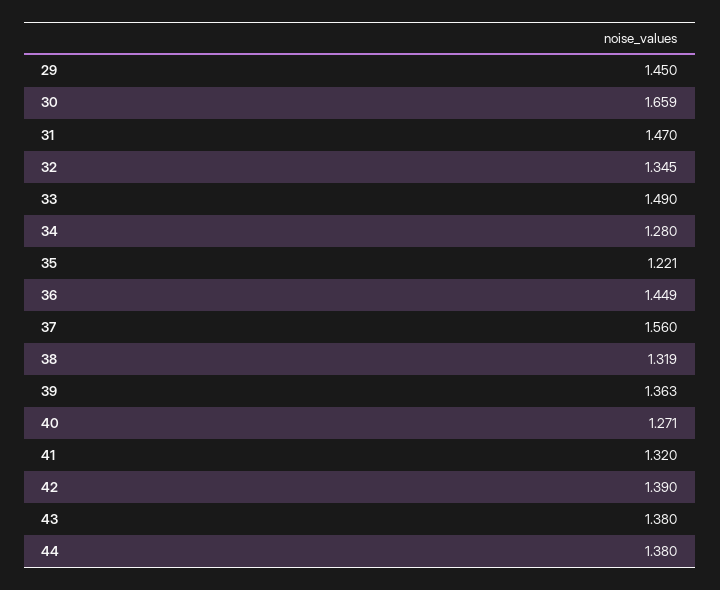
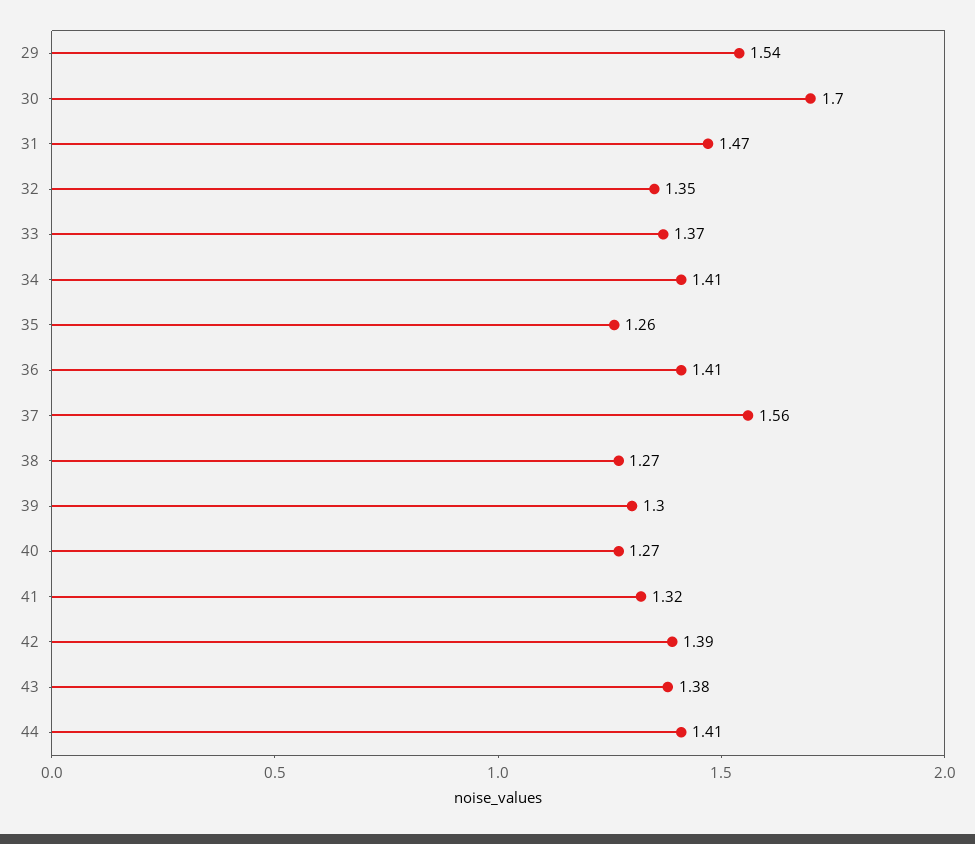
29: 1.45 -> 1.54
30: 1.659 -> 1.7
33: 1.49 -> 1.37
34: 1.28 -> 1.41
35: 1.221 -> 1.26
36: 1.449 -> 1.41
38: 1.319 -> 1.27
39: 1.363 -> 1.3
44: 1.38 -> 1.41

